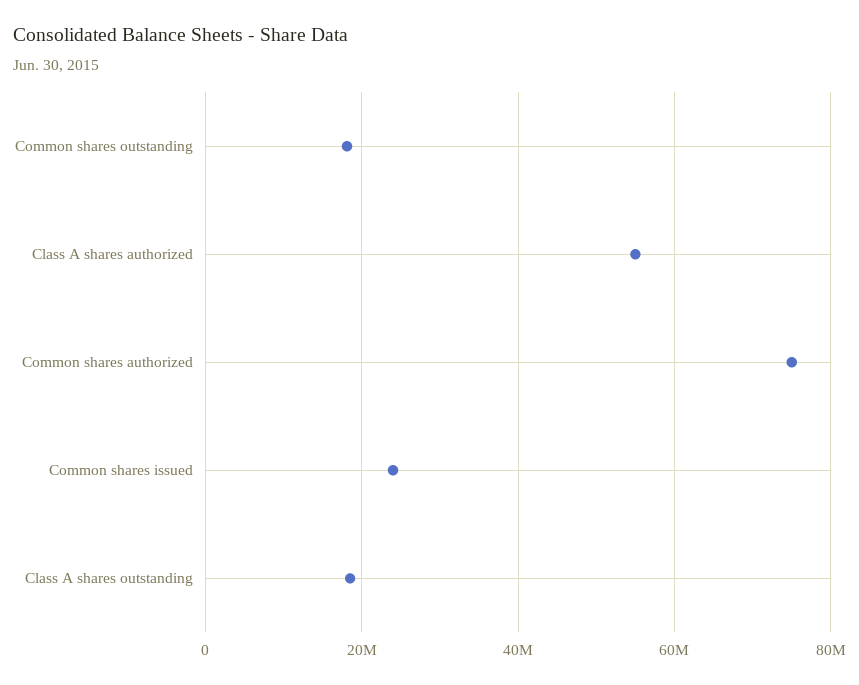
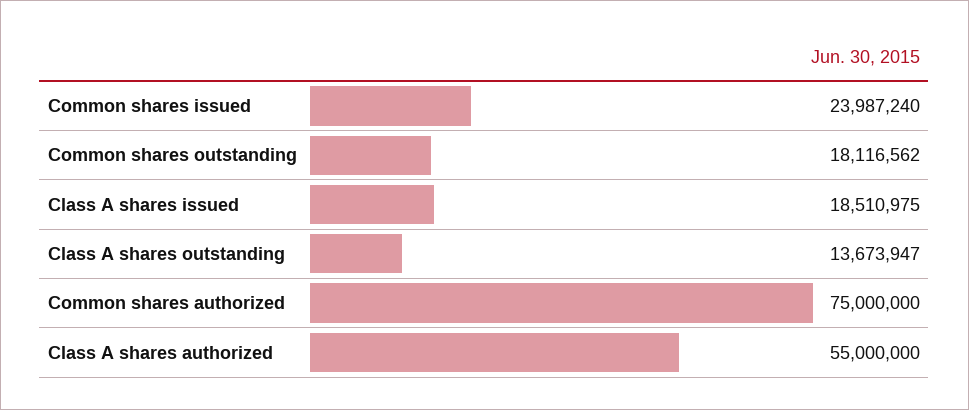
Class A shares outstanding: 18000000 -> 13673947
Class A shares issued: none -> 18510975

